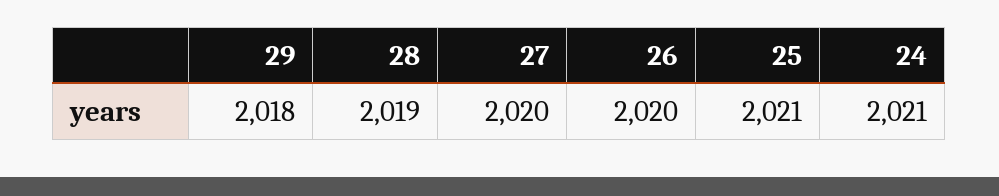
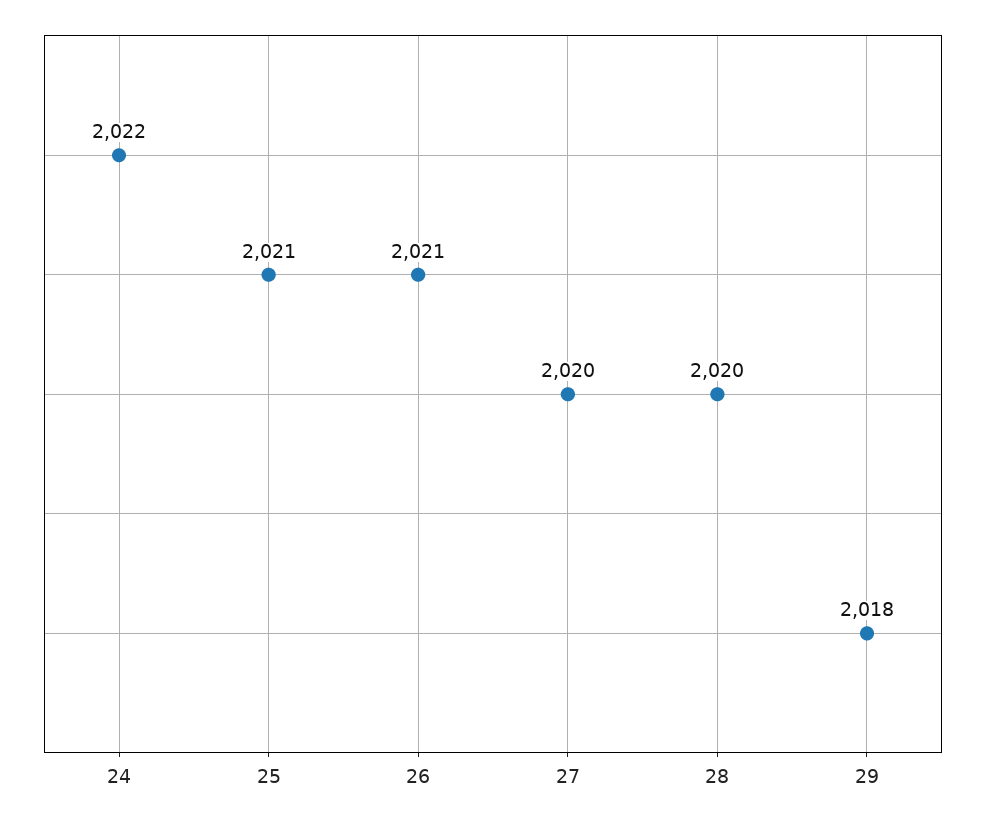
28: 2019 -> 2020
26: 2020 -> 2021
24: 2021 -> 2022

